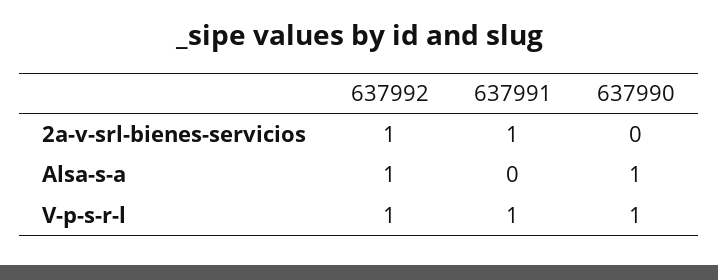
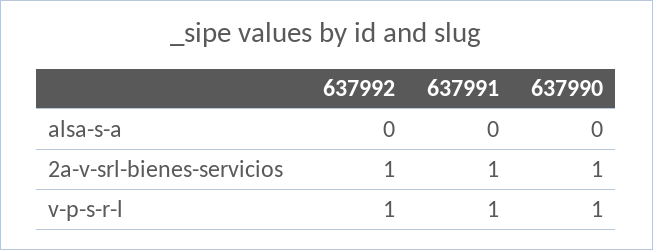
637990, 2a-v-srl-bienes-servicios: 0 -> 1
637992, Alsa-s-a: 1 -> 0
637990, Alsa-s-a: 1 -> 0

